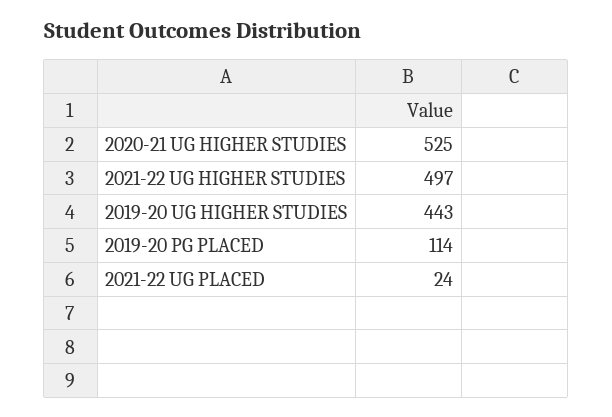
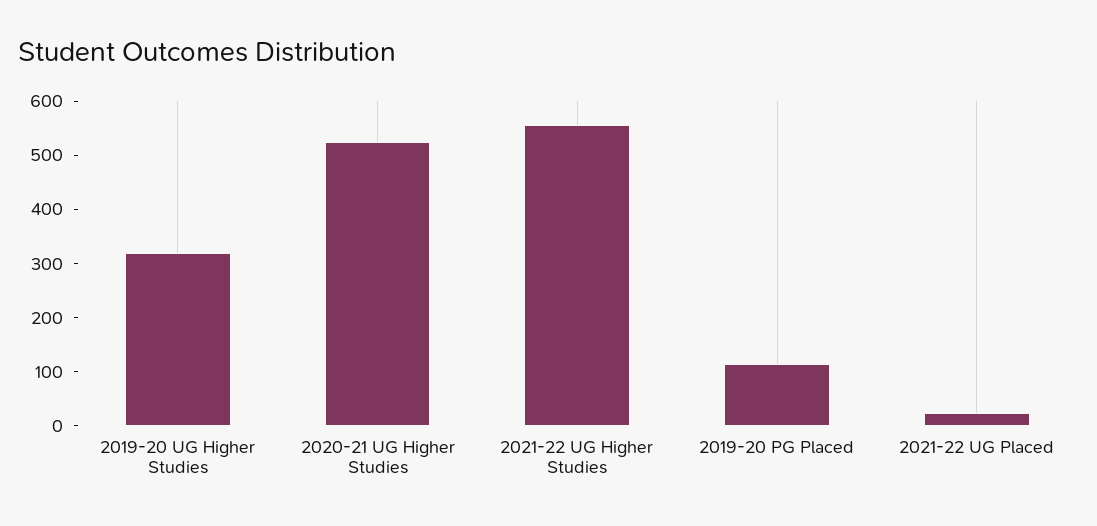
2021-22 UG HIGHER STUDIES: 497 -> 560
2019-20 UG HIGHER STUDIES: 443 -> 320

